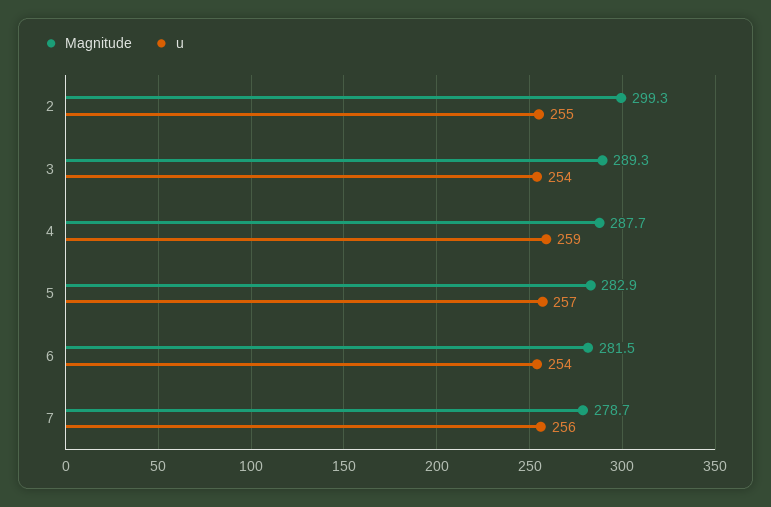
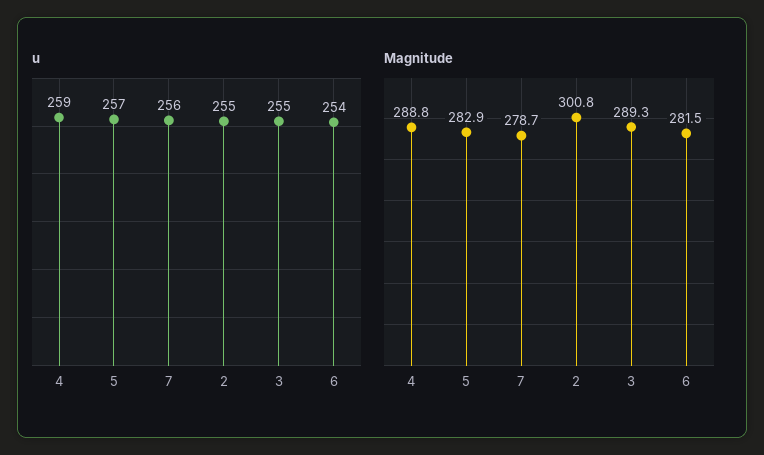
Magnitude, 2: 299.3 -> 300.8
u, 3: 254 -> 255
Magnitude, 4: 287.7 -> 288.8

